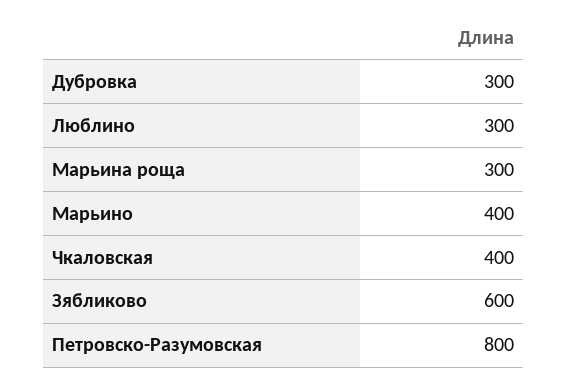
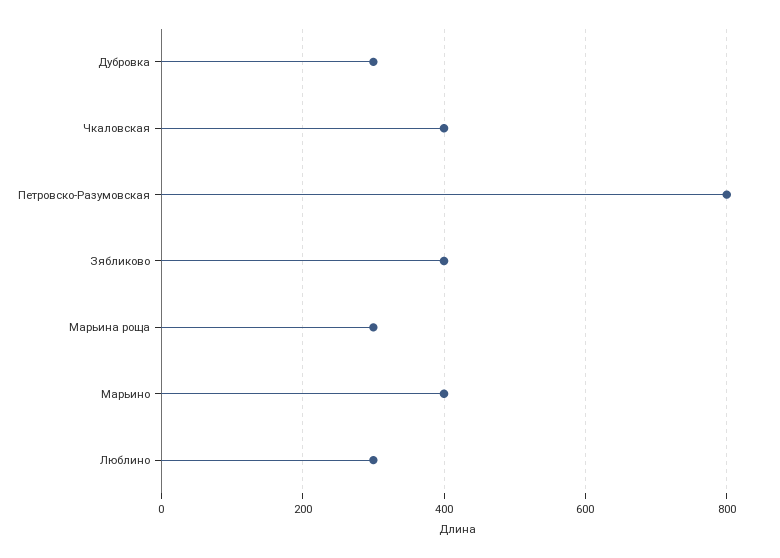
Зябликово: 600 -> 400

